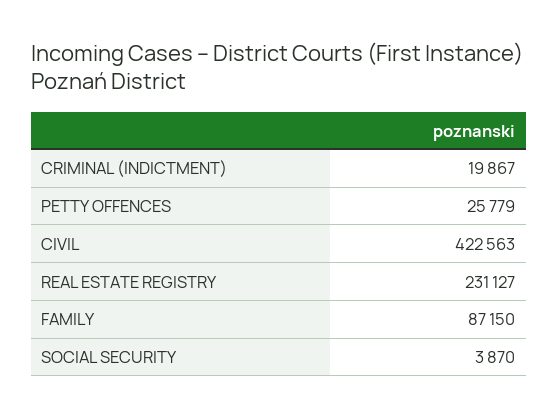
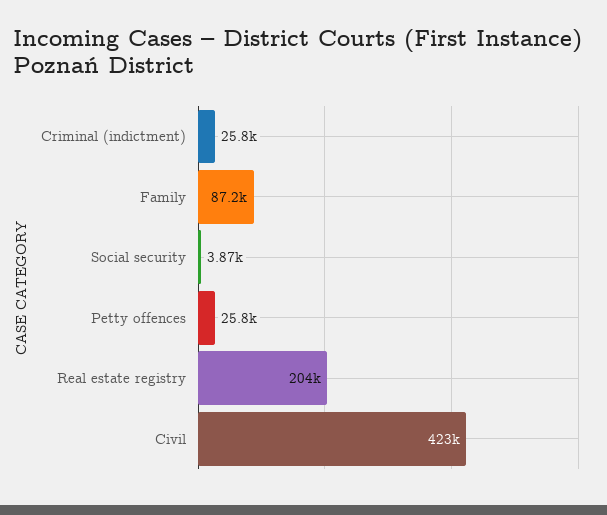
CRIMINAL (INDICTMENT): 19867 -> 25800
REAL ESTATE REGISTRY: 231127 -> 204000

